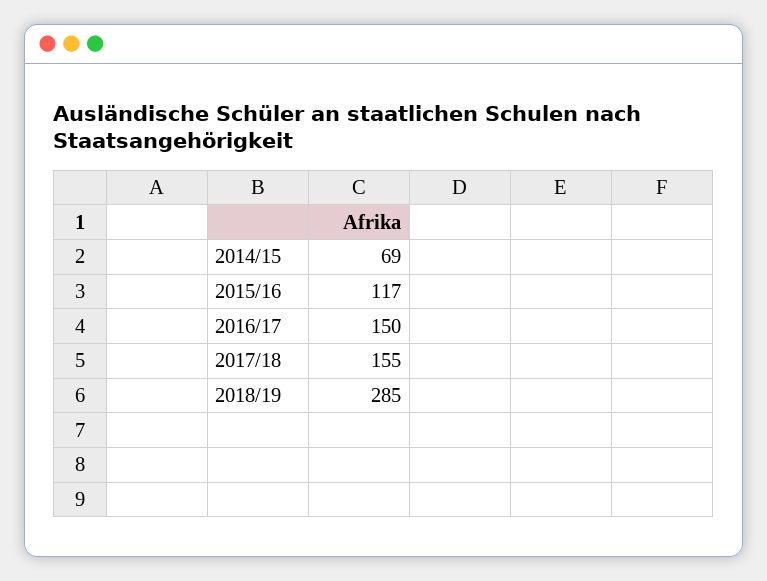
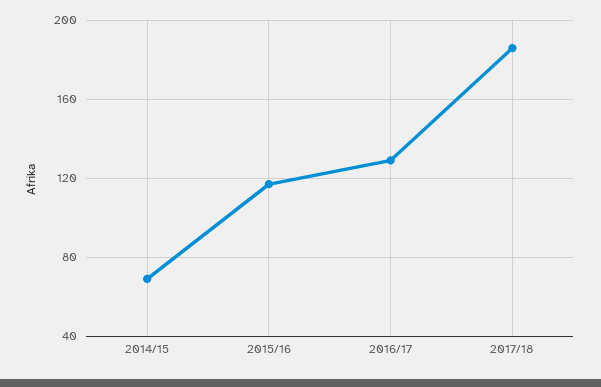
2016/17: 150 -> 130
2017/18: 155 -> 185
2018/19: 285 -> none

